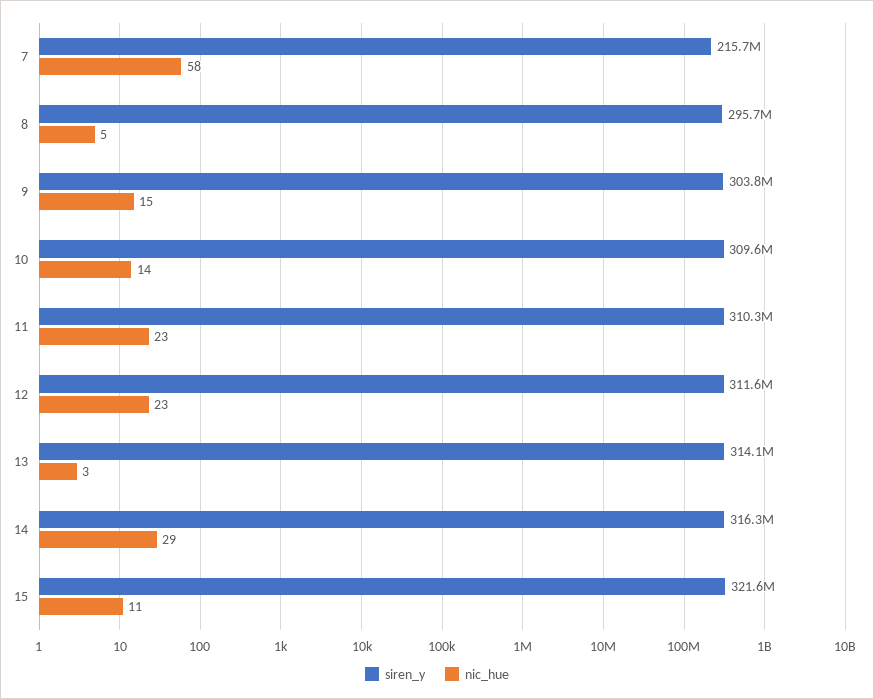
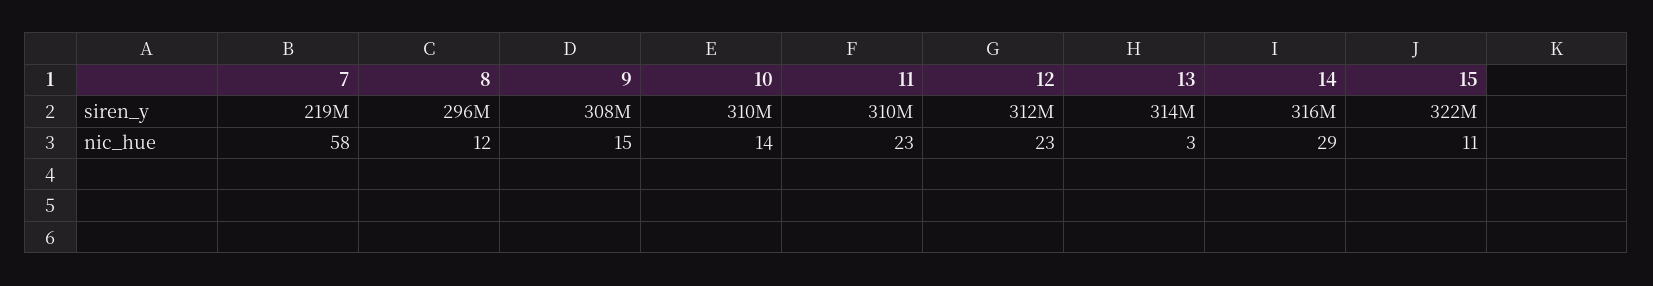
siren_y, 7: 215700000 -> 219000000
nic_hue, 8: 5 -> 12
siren_y, 9: 303800000 -> 308000000

